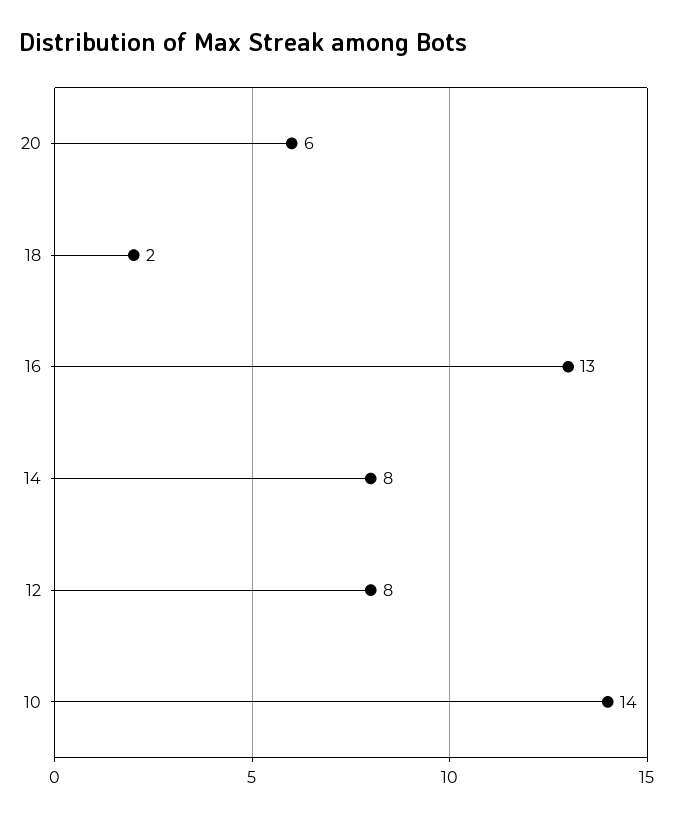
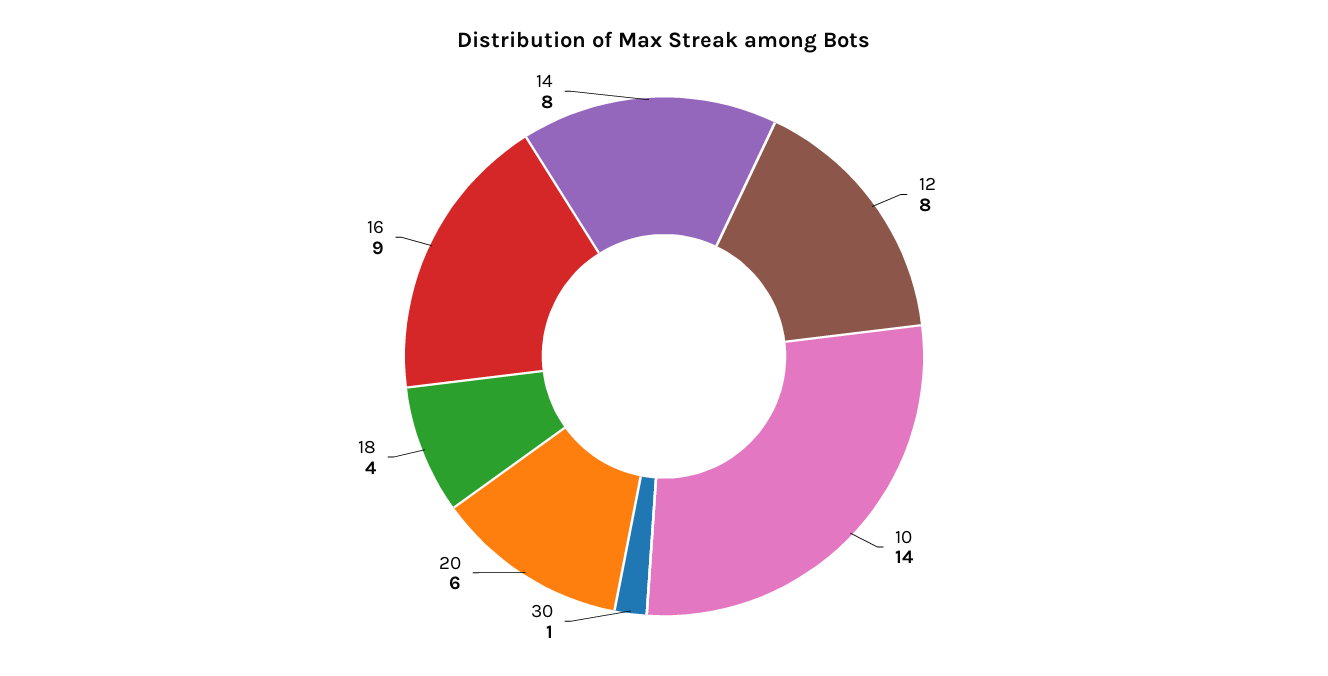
18: 2 -> 4
16: 13 -> 9
30: none -> 1

